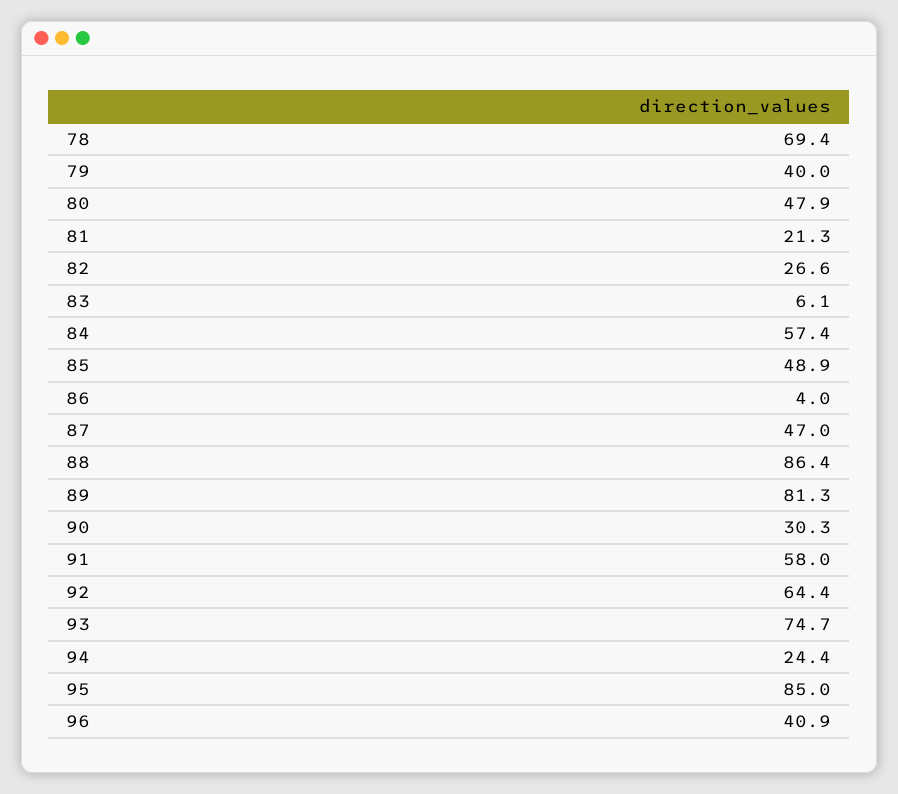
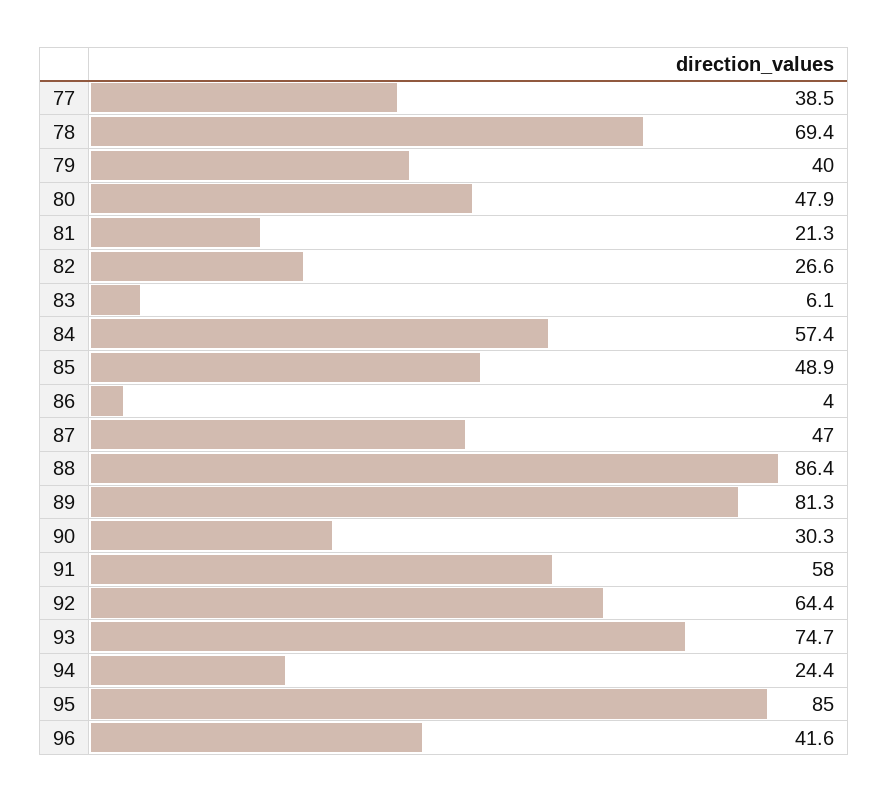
96: 40.9 -> 41.6
77: none -> 38.5

